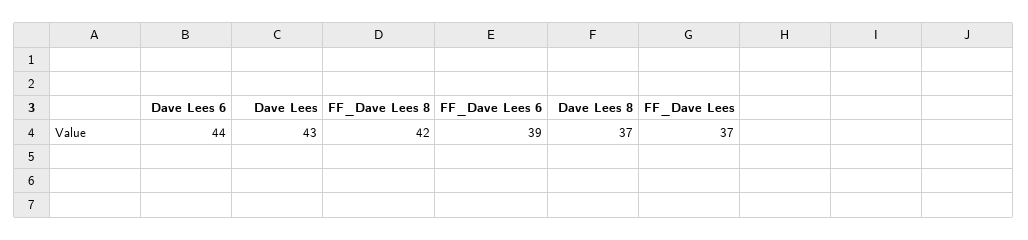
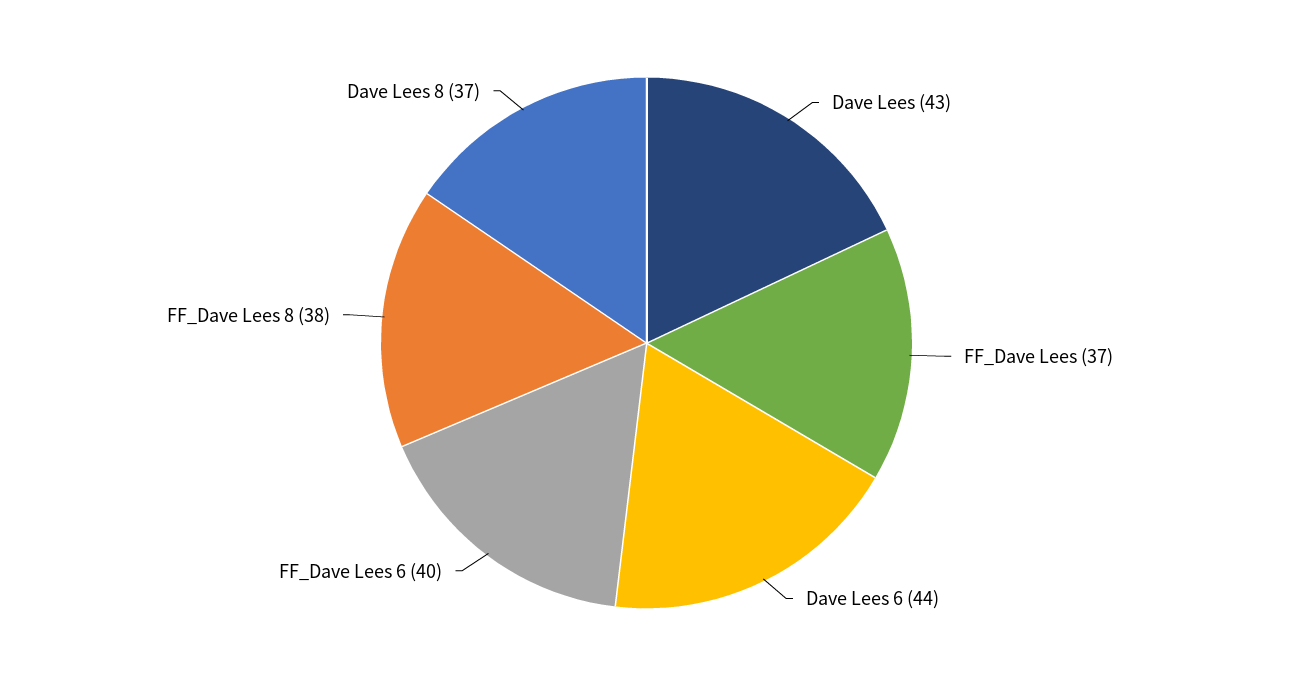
FF_Dave Lees 8: 42 -> 38
FF_Dave Lees 6: 39 -> 40

